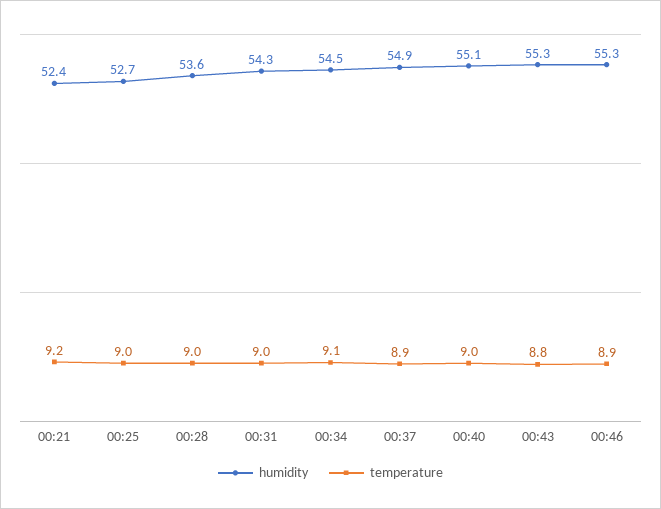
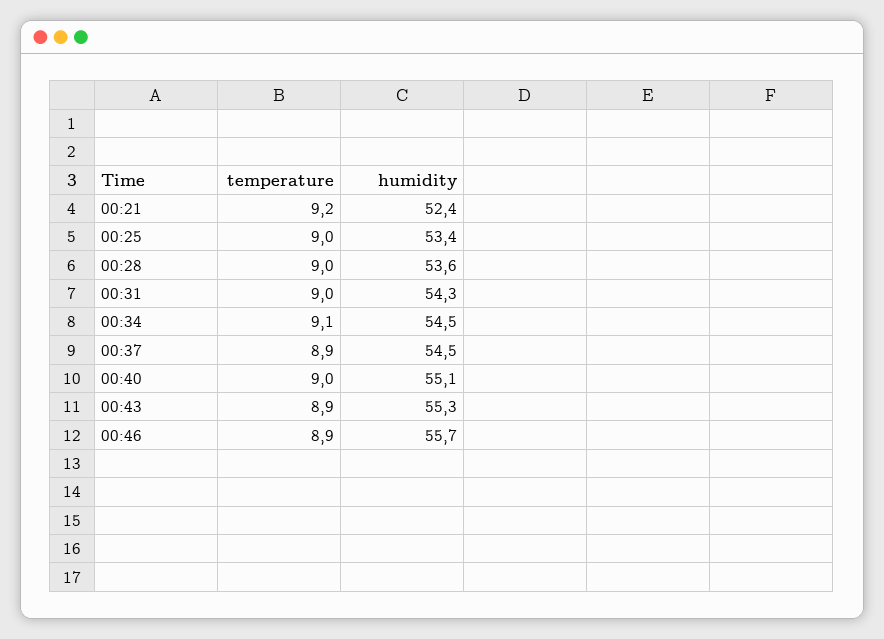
humidity, 00:25: 52.7 -> 53.4
humidity, 00:37: 54.9 -> 54.5
temperature, 00:43: 8.8 -> 8.9
humidity, 00:46: 55.3 -> 55.7

